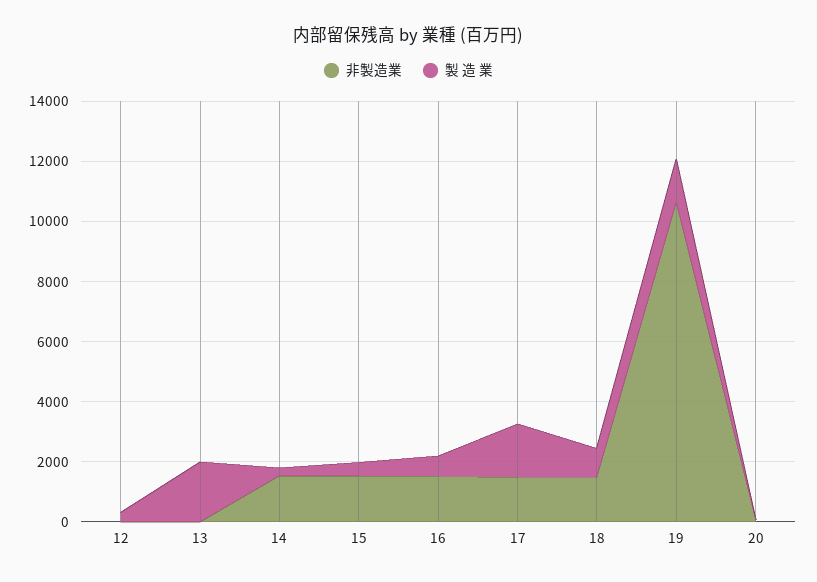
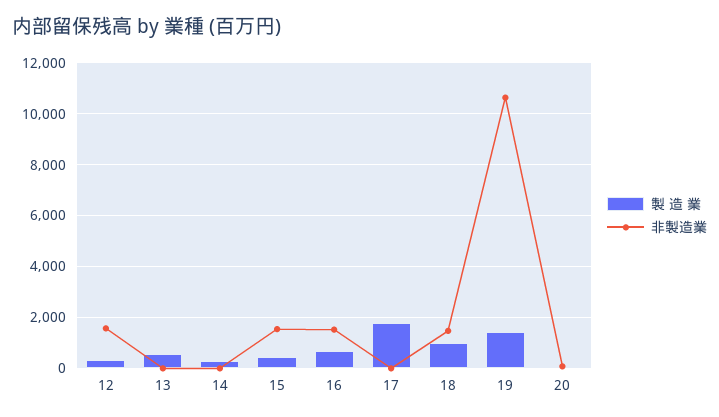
非製造業, 12: 0 -> 1500
製 造 業, 13: 2000 -> 500
非製造業, 14: 1500 -> 0
非製造業, 17: 1500 -> 0

